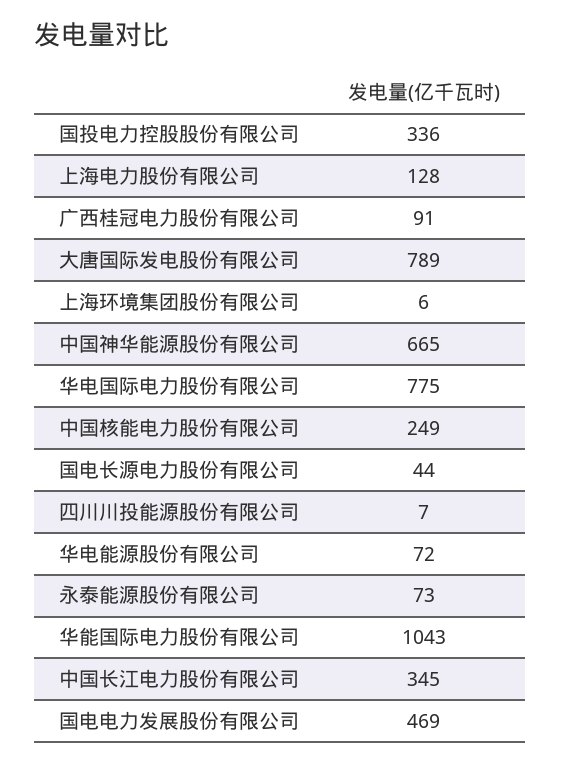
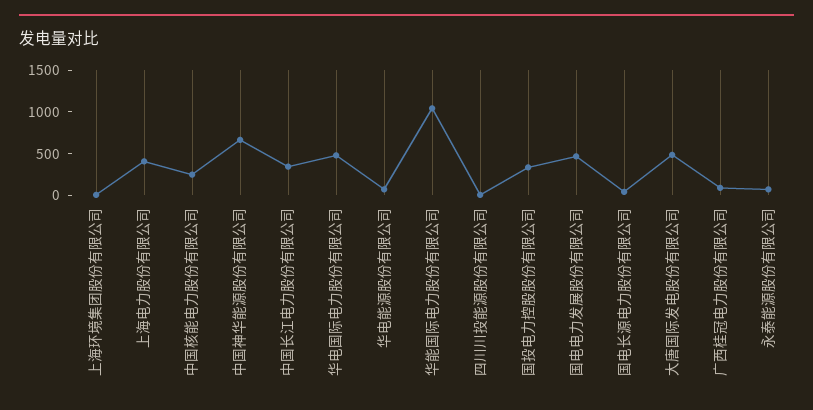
上海电力股份有限公司: 128 -> 400
大唐国际发电股份有限公司: 789 -> 500
华电国际电力股份有限公司: 775 -> 500

